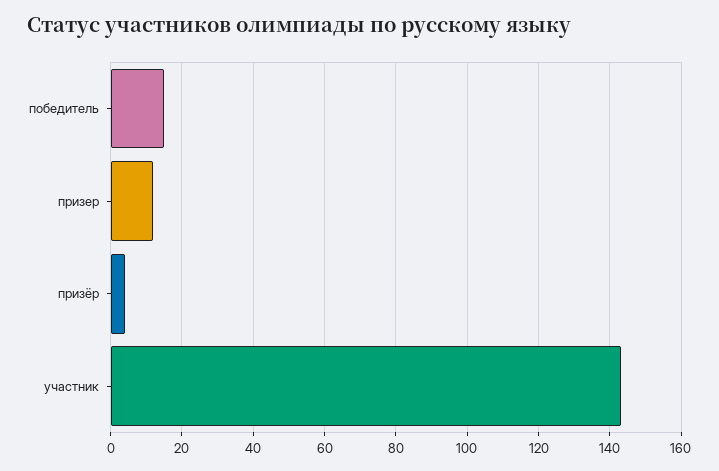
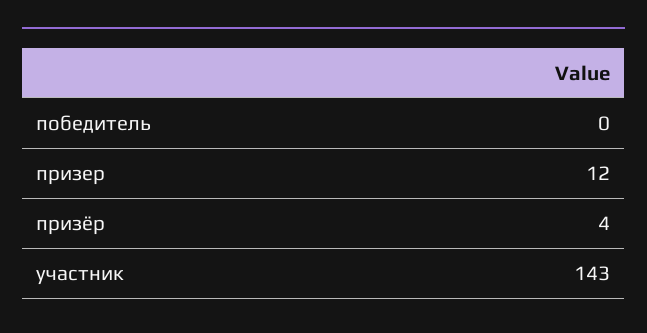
победитель: 15 -> 0

